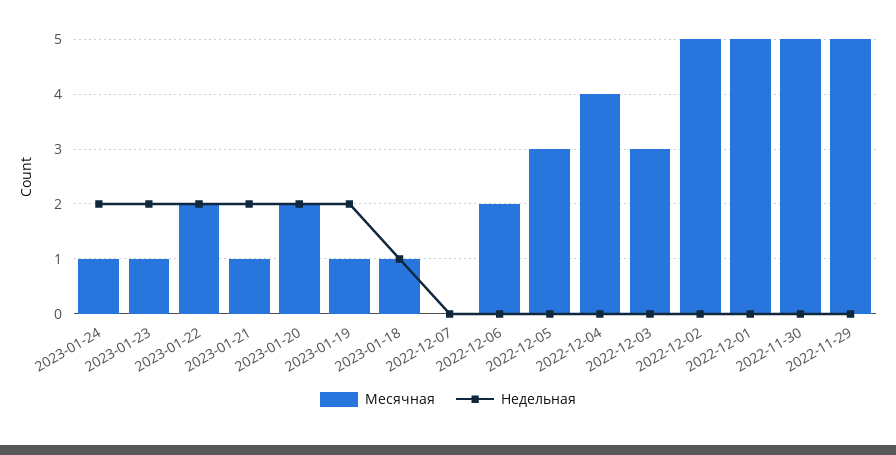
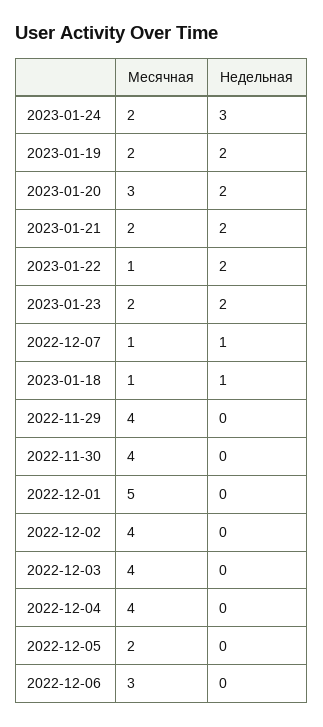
Месячная, 2023-01-24: 1 -> 2
Недельная, 2023-01-24: 2 -> 3
Месячная, 2023-01-23: 1 -> 2
Месячная, 2023-01-22: 2 -> 1
Месячная, 2023-01-21: 1 -> 2
Месячная, 2023-01-20: 2 -> 3
Месячная, 2023-01-19: 1 -> 2
Месячная, 2022-12-07: 0 -> 1
Недельная, 2022-12-07: 0 -> 1
Месячная, 2022-12-06: 2 -> 3
Месячная, 2022-12-05: 3 -> 2
Месячная, 2022-12-03: 3 -> 4
Месячная, 2022-12-02: 5 -> 4
Месячная, 2022-11-30: 5 -> 4
Месячная, 2022-11-29: 5 -> 4

